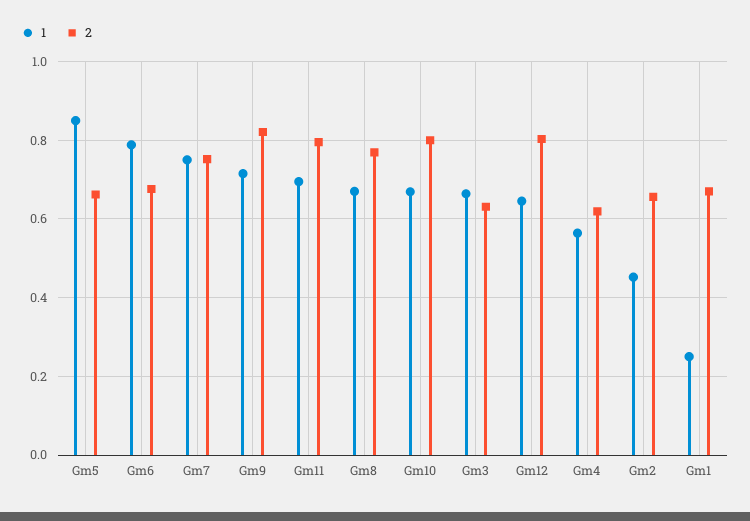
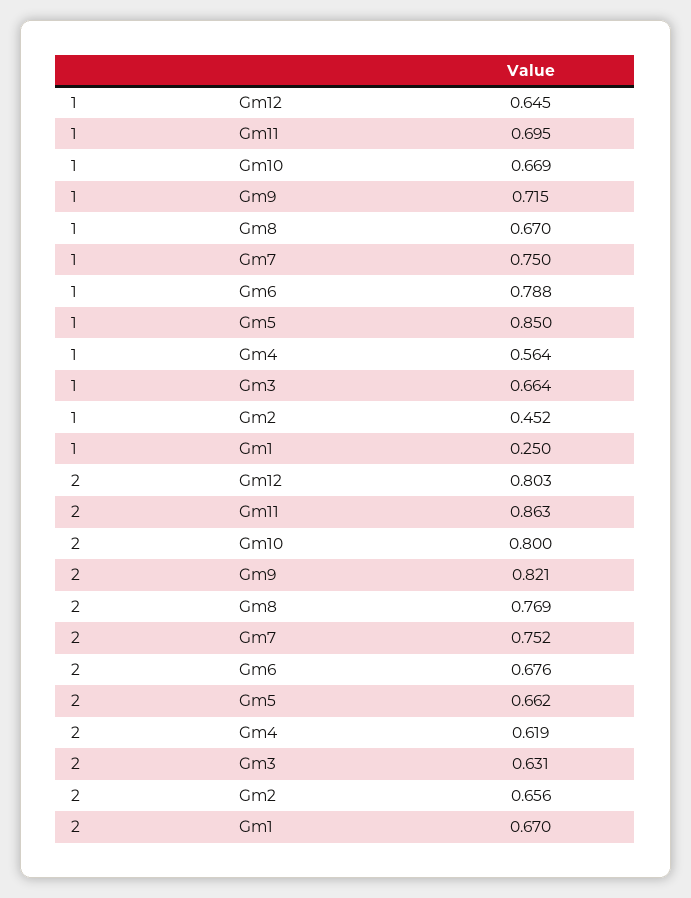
2, Gm11: 0.8 -> 0.863

